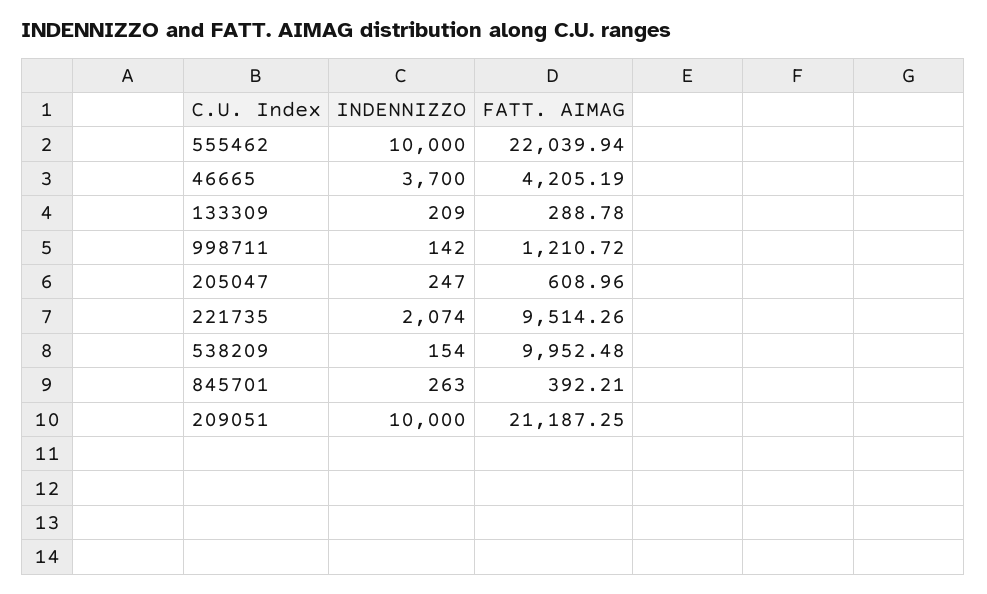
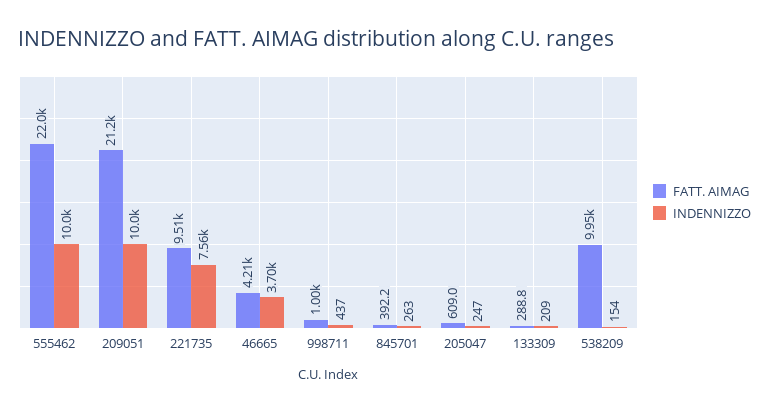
INDENNIZZO, 998711: 142 -> 437
FATT. AIMAG, 998711: 1210.72 -> 1000
INDENNIZZO, 221735: 2074 -> 7560

